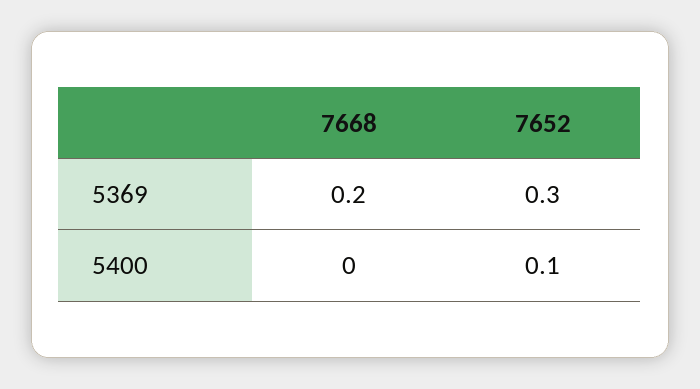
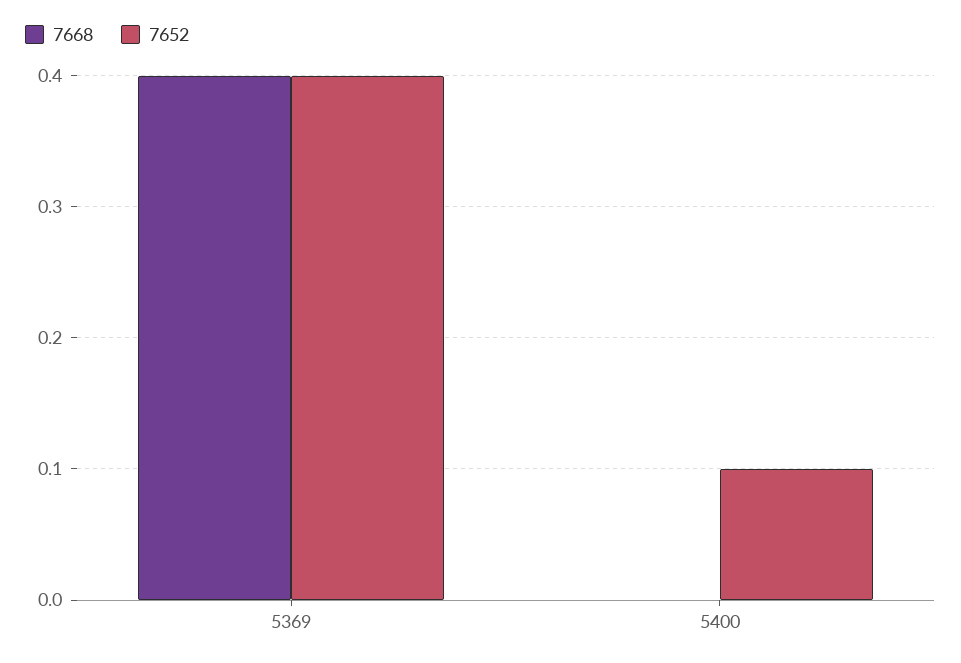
7668, 5369: 0.2 -> 0.4
7652, 5369: 0.3 -> 0.4

